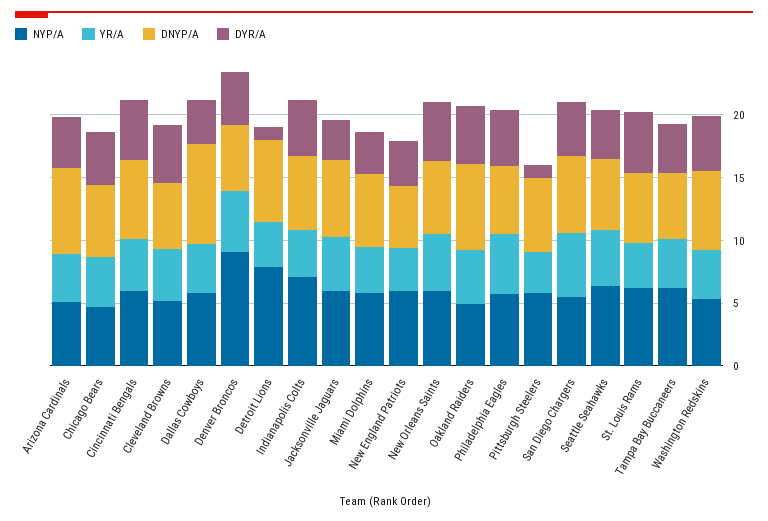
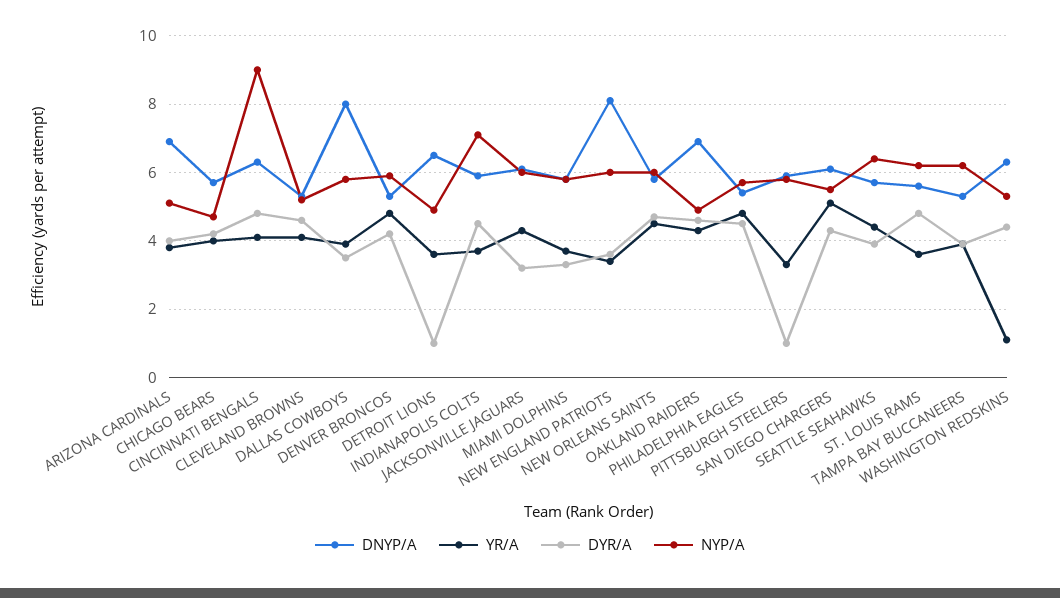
NYP/A, Cincinnati Bengals: 6 -> 9
NYP/A, Denver Broncos: 9 -> 6
NYP/A, Detroit Lions: 8 -> 5
DNYP/A, New England Patriots: 5 -> 8
YR/A, Washington Redskins: 4 -> 1

